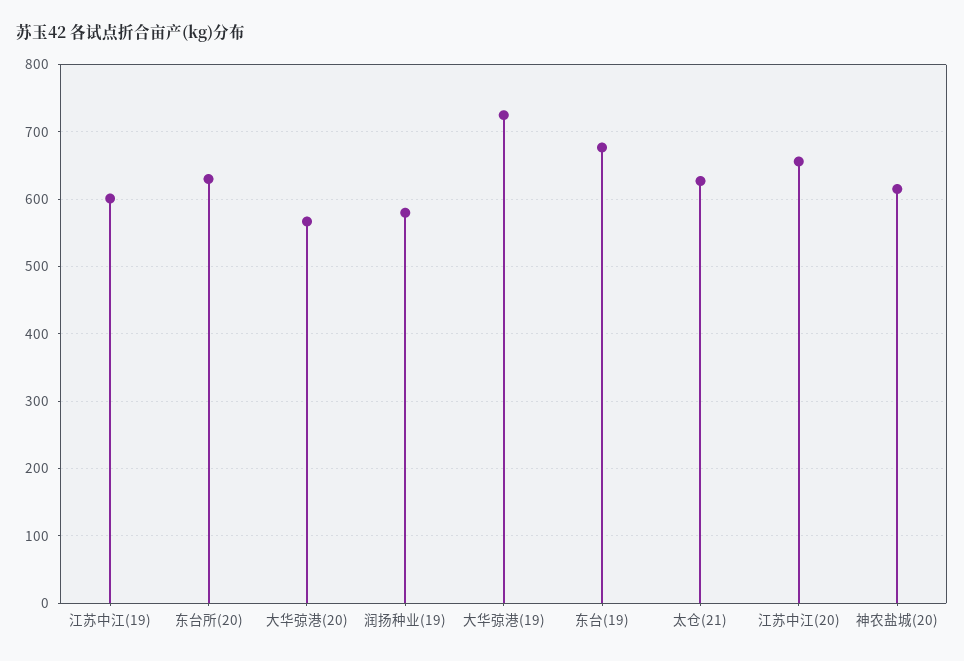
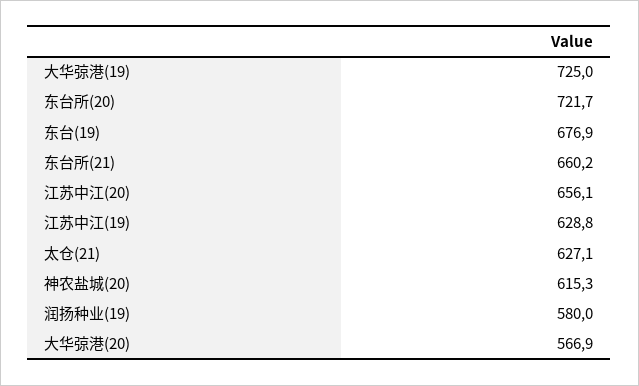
江苏中江(19): 600 -> 628.8
东台所(20): 630 -> 721.7
东台所(21): none -> 660.2

